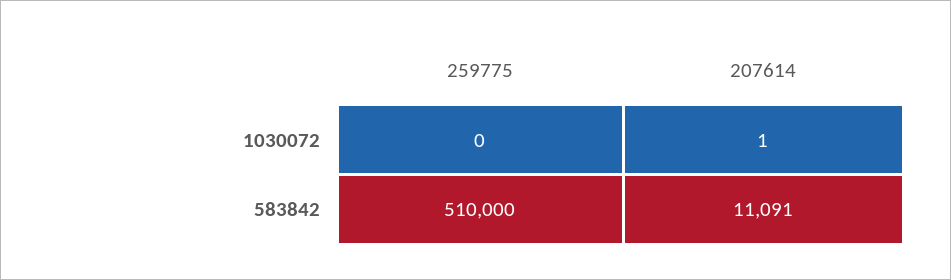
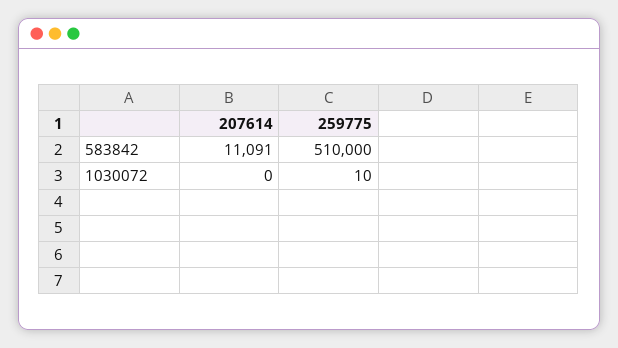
259775, 1030072: 0 -> 10
207614, 1030072: 1 -> 0

